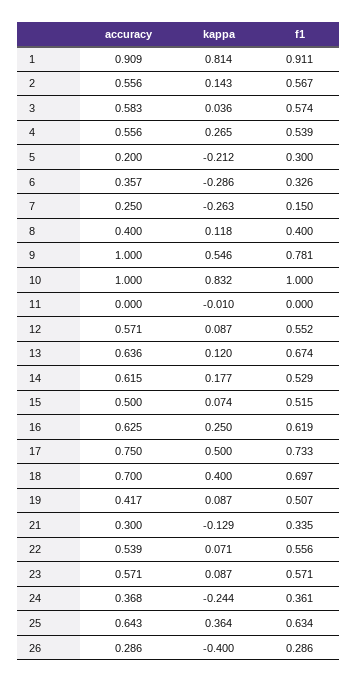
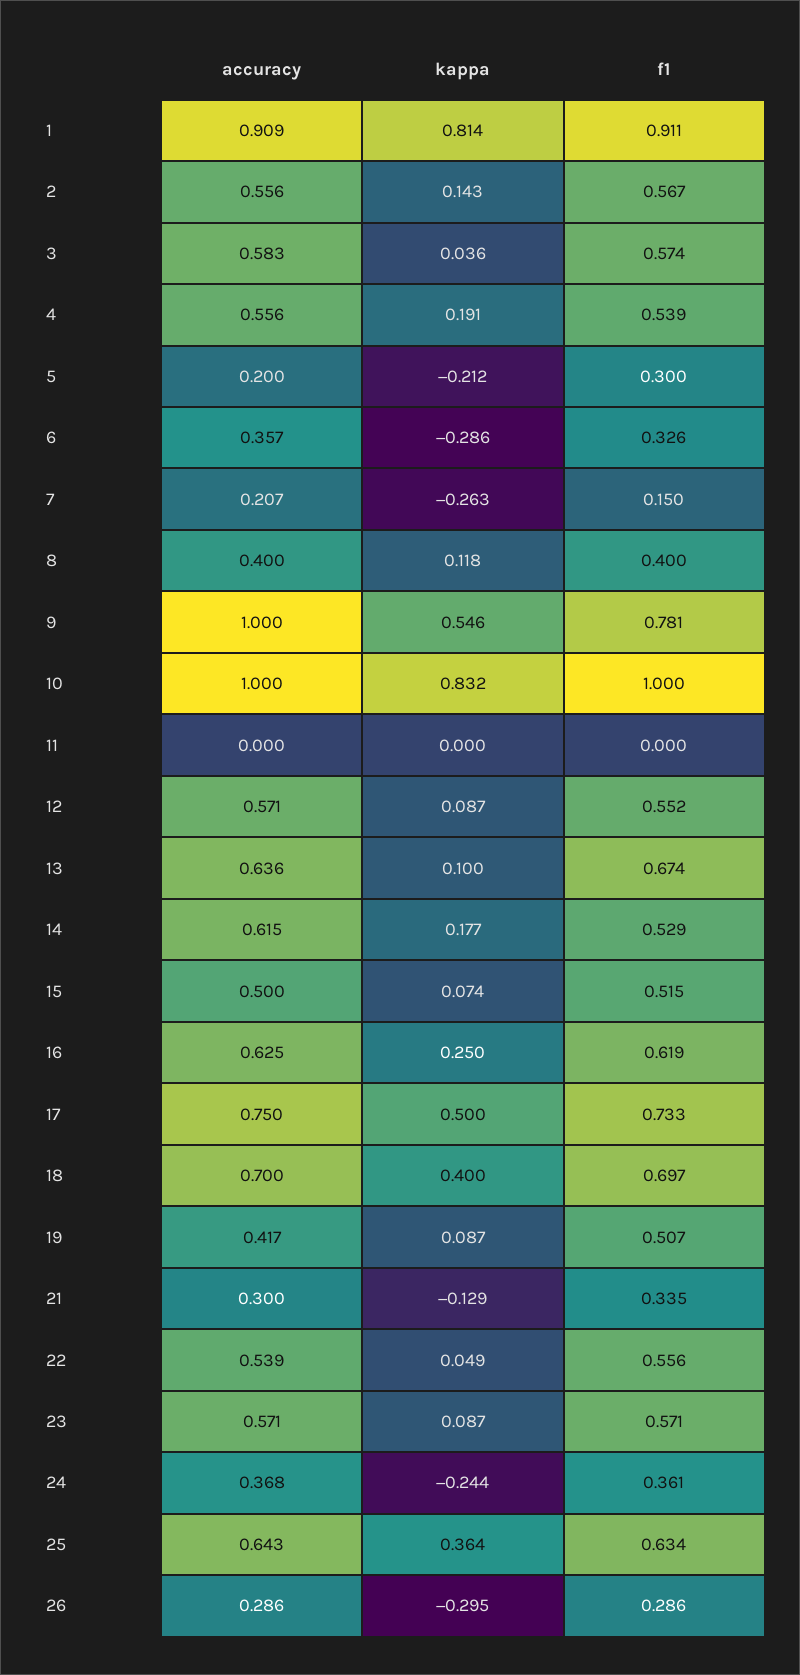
kappa, 4: 0.265 -> 0.191
accuracy, 7: 0.25 -> 0.207
kappa, 11: -0.01 -> 0
kappa, 13: 0.12 -> 0.1
kappa, 22: 0.071 -> 0.049
kappa, 26: -0.4 -> -0.295

